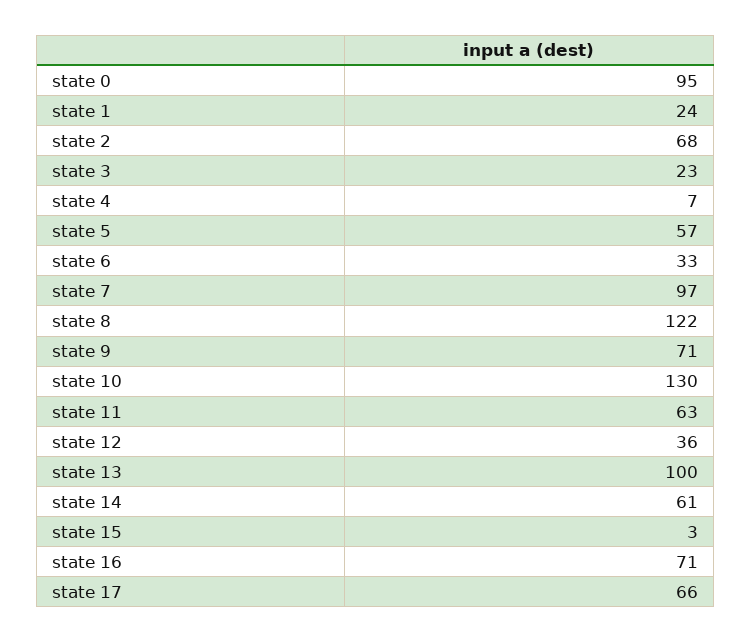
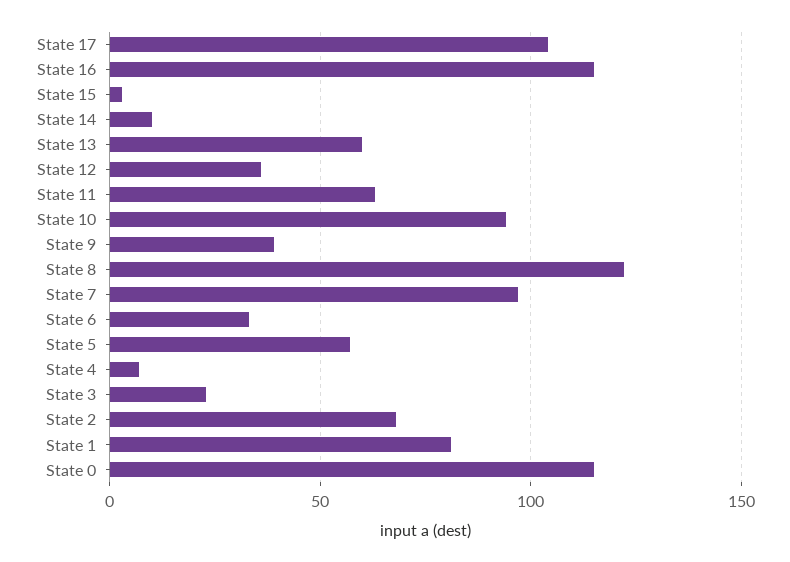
state 0: 95 -> 115
state 1: 24 -> 80
state 9: 71 -> 40
state 10: 130 -> 95
state 13: 100 -> 60
state 14: 61 -> 10
state 16: 71 -> 115
state 17: 66 -> 105

